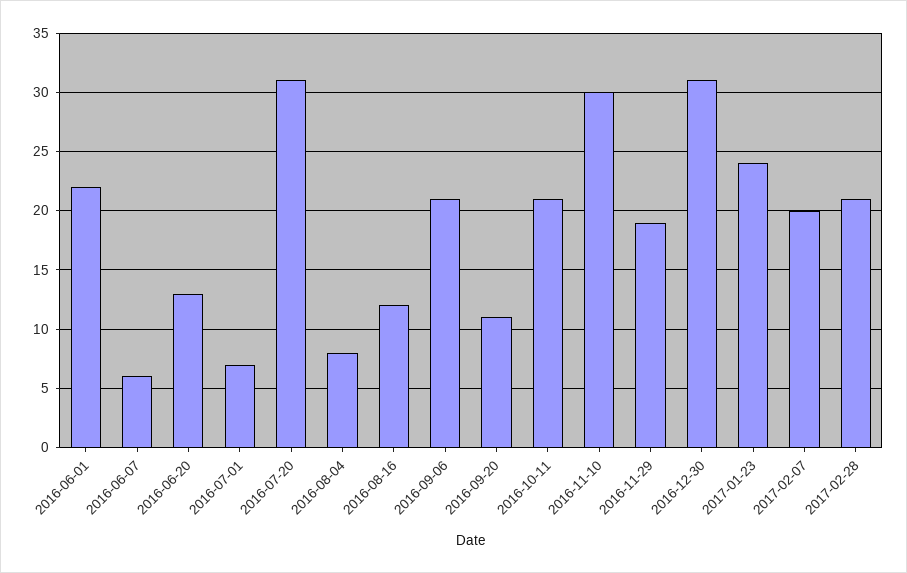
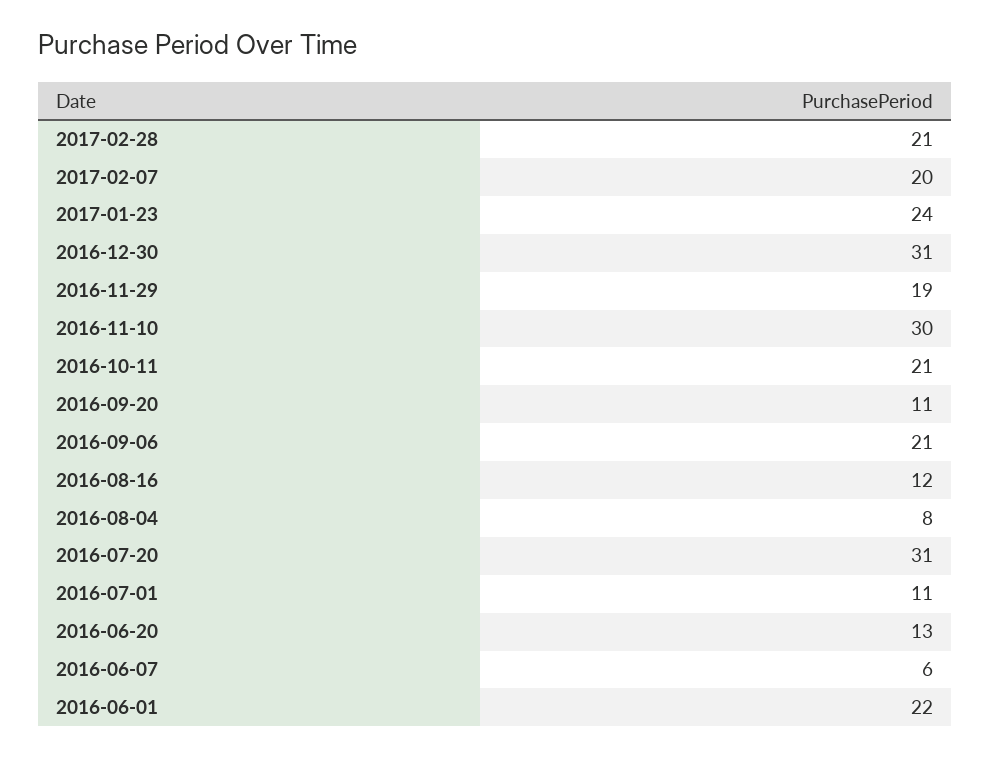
2016-07-01: 7 -> 11

